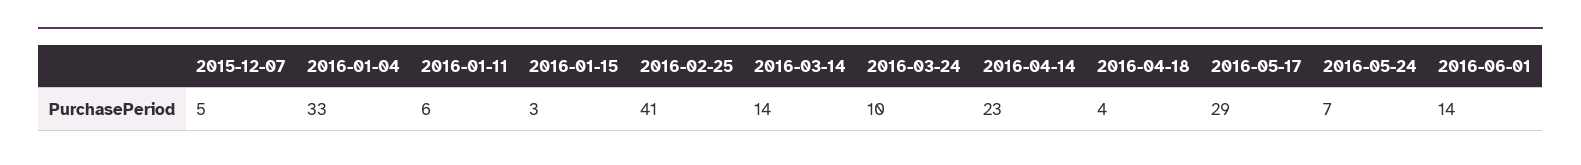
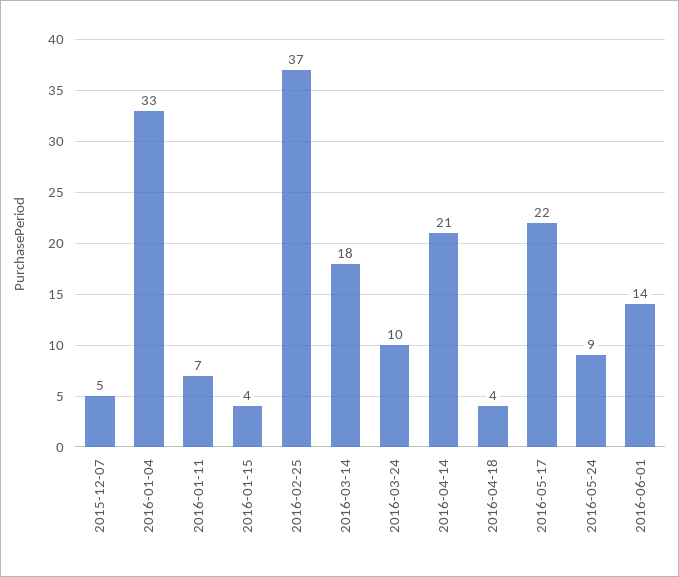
2016-01-11: 6 -> 7
2016-01-15: 3 -> 4
2016-02-25: 41 -> 37
2016-03-14: 14 -> 18
2016-04-14: 23 -> 21
2016-05-17: 29 -> 22
2016-05-24: 7 -> 9

